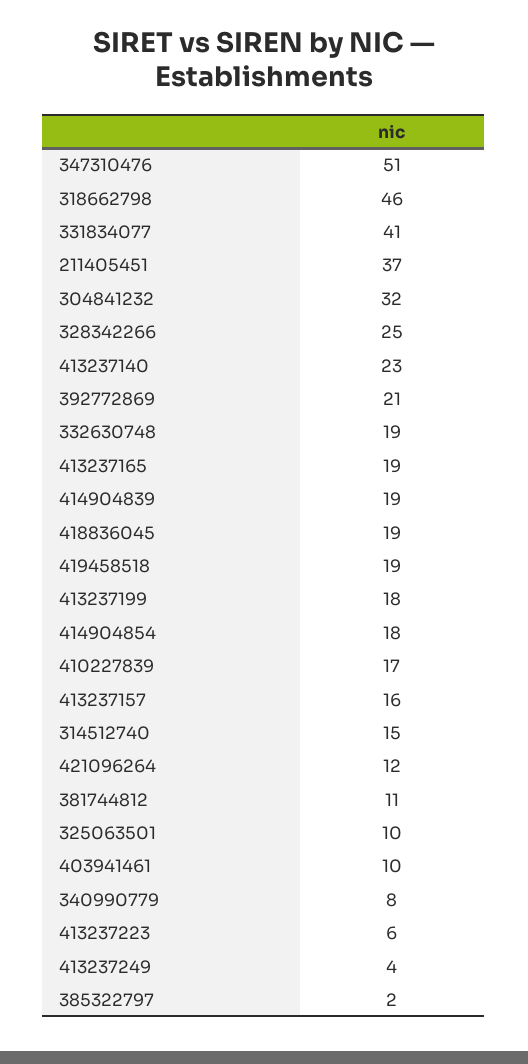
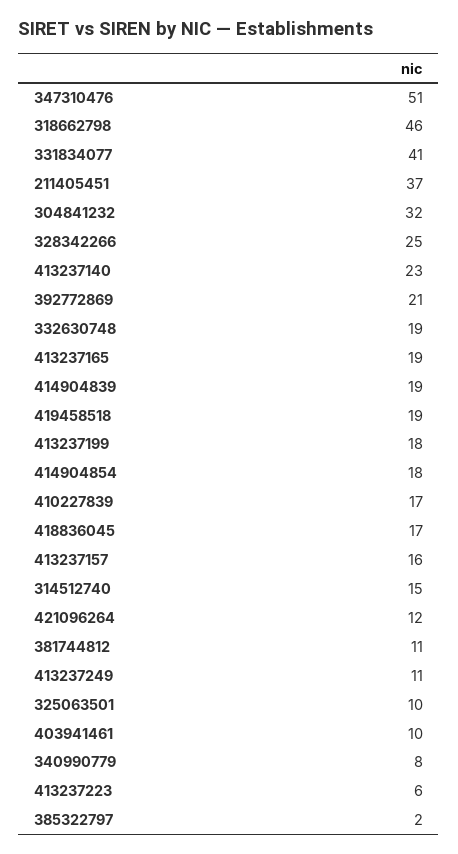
418836045: 19 -> 17
413237249: 4 -> 11

